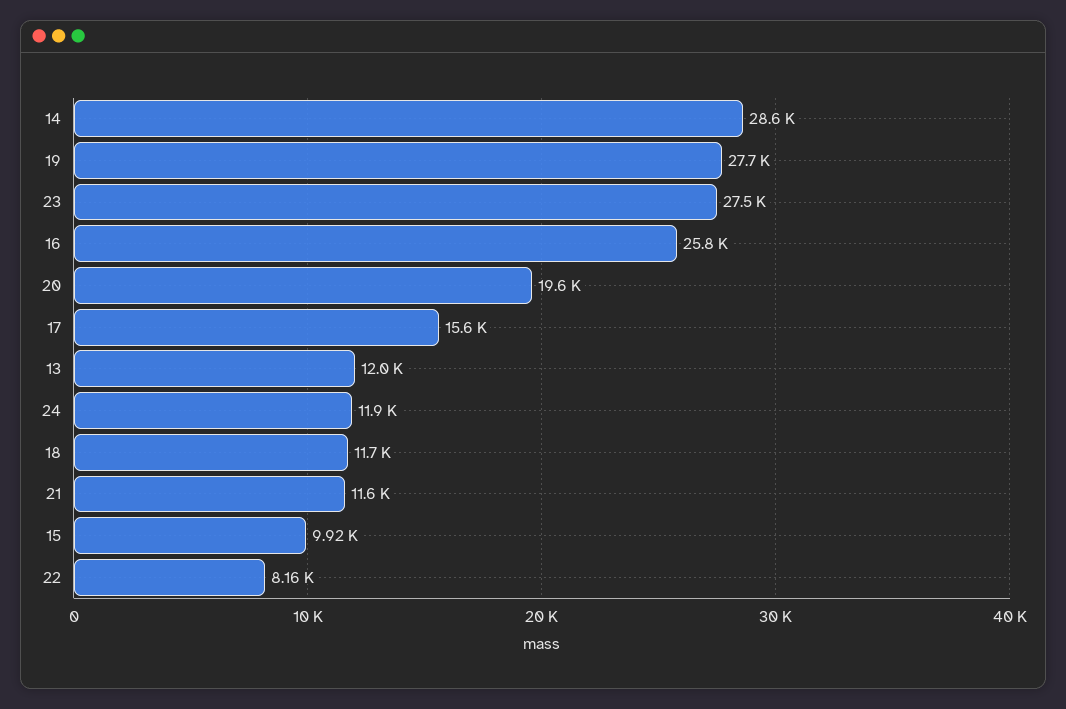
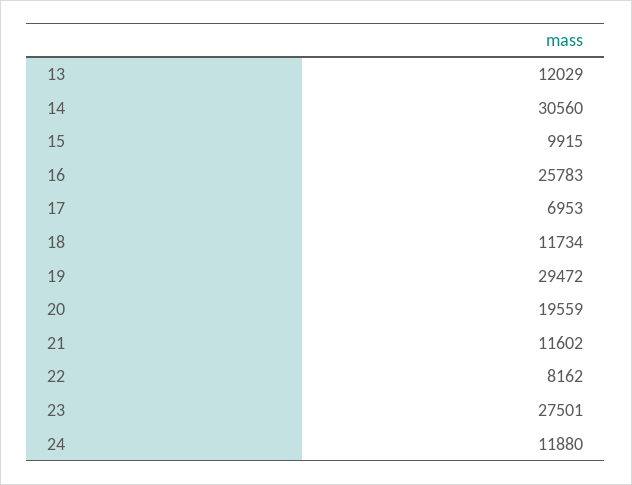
14: 28600 -> 30560
19: 27700 -> 29472
17: 15600 -> 6953

